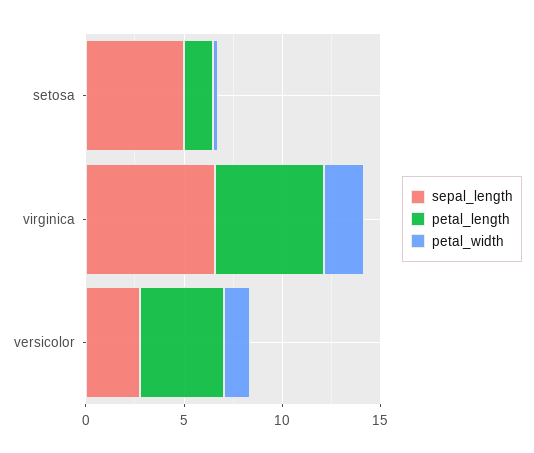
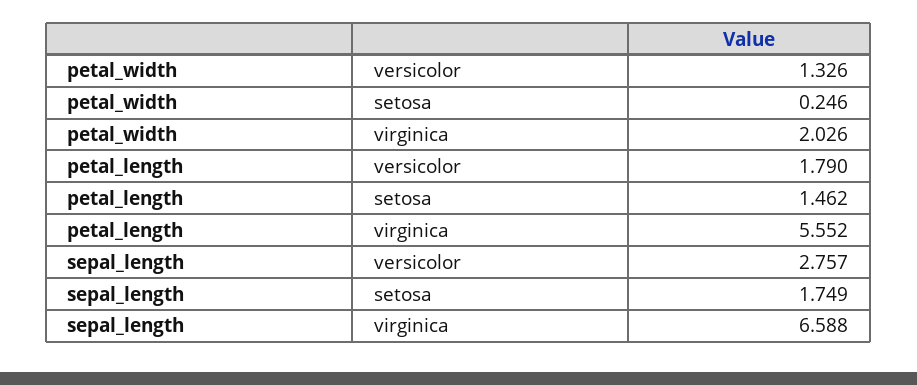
sepal_length, setosa: 5 -> 1.749
petal_length, versicolor: 4 -> 1.79

